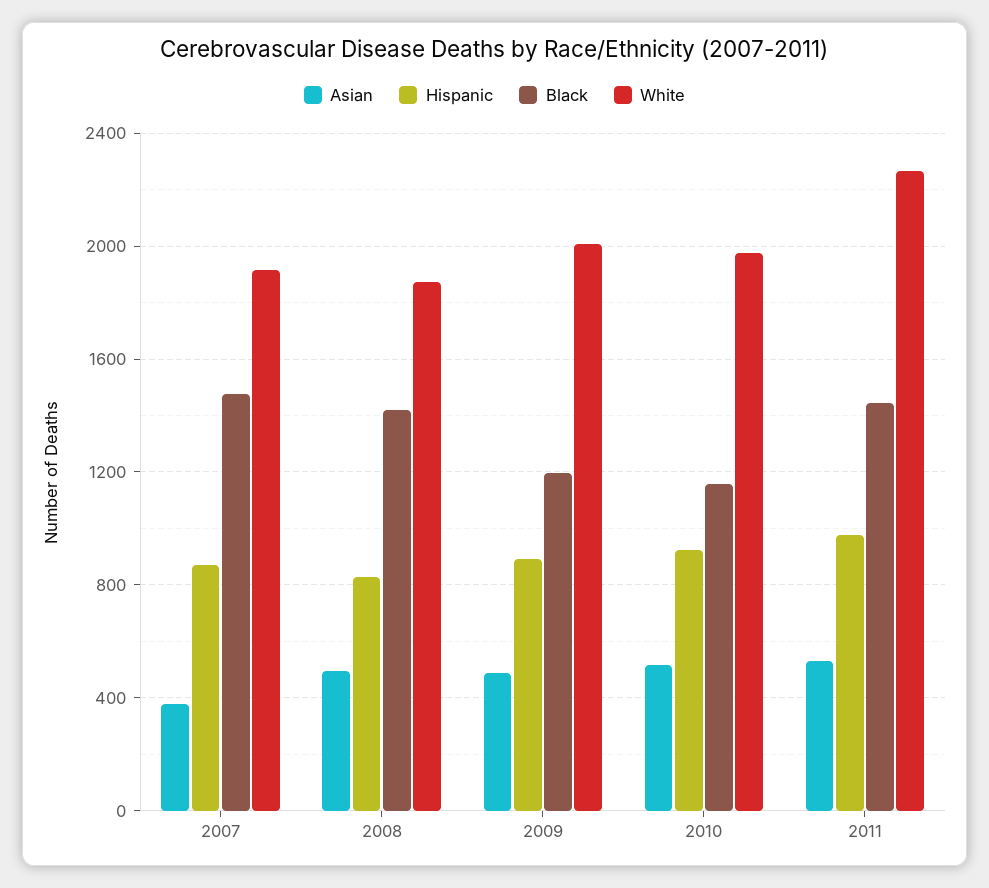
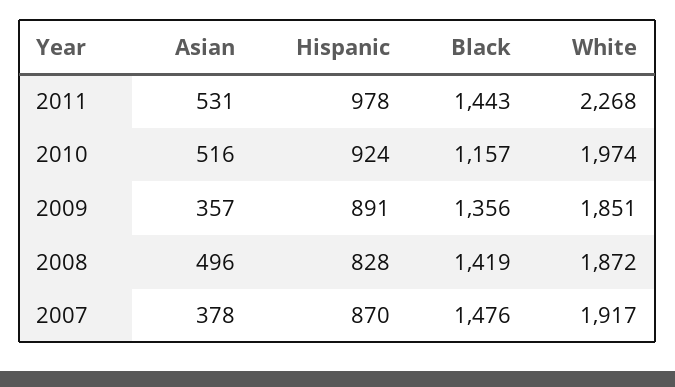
Asian, 2009: 500 -> 357
Black, 2009: 1200 -> 1356
White, 2009: 2000 -> 1851

